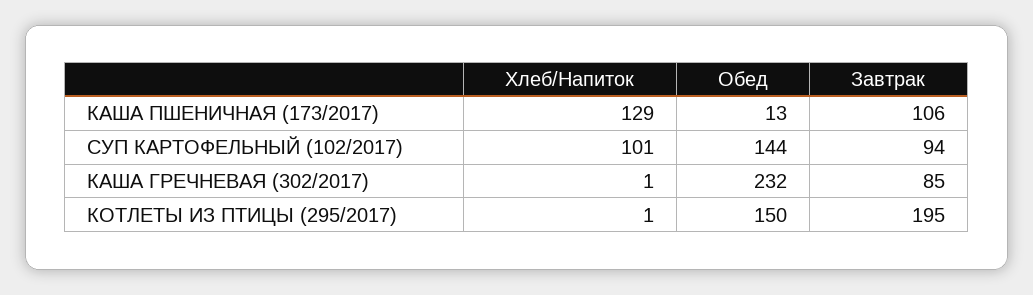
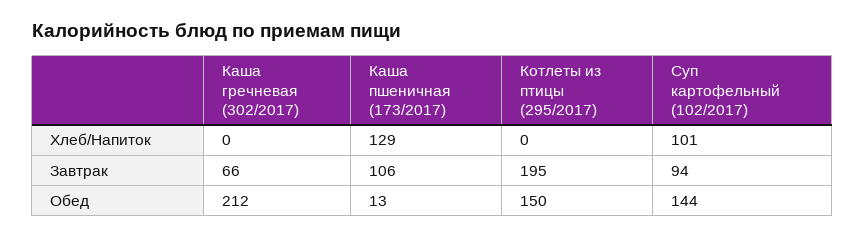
Хлеб/Напиток, КАША ГРЕЧНЕВАЯ (302/2017): 1 -> 0
Обед, КАША ГРЕЧНЕВАЯ (302/2017): 232 -> 212
Завтрак, КАША ГРЕЧНЕВАЯ (302/2017): 85 -> 66
Хлеб/Напиток, КОТЛЕТЫ ИЗ ПТИЦЫ (295/2017): 1 -> 0

